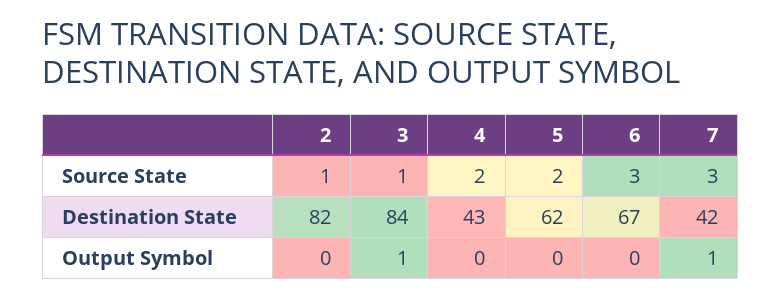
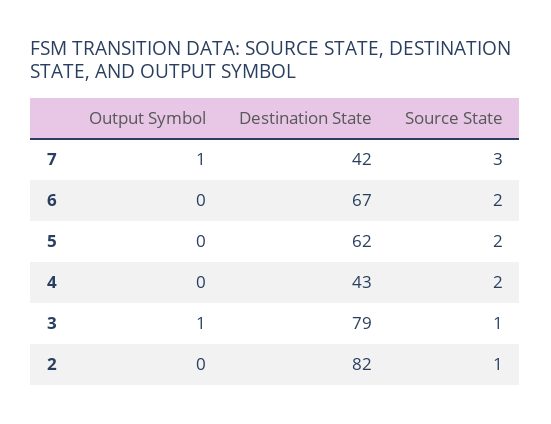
6, Source State: 3 -> 2
3, Destination State: 84 -> 79

